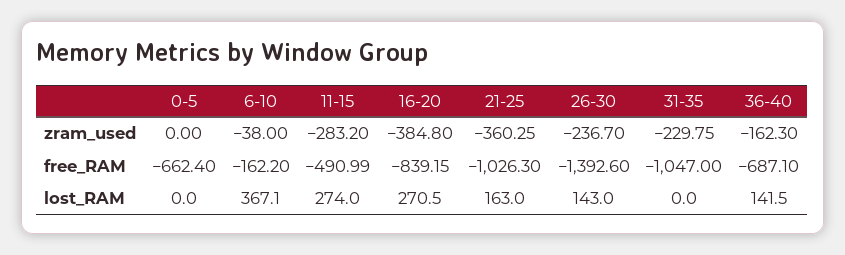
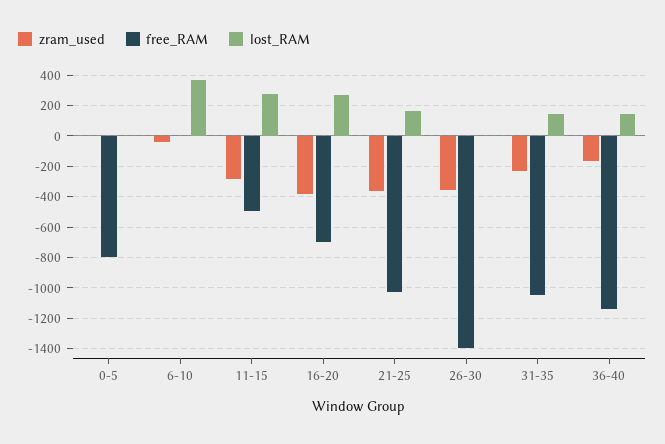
zram_used, 26-30: -236.7 -> -350
free_RAM, 0-5: -662.4 -> -800
free_RAM, 6-10: -162.2 -> 0
free_RAM, 16-20: -839.15 -> -700
free_RAM, 36-40: -687.1 -> -1150
lost_RAM, 26-30: 143 -> 0
lost_RAM, 31-35: 0 -> 150

